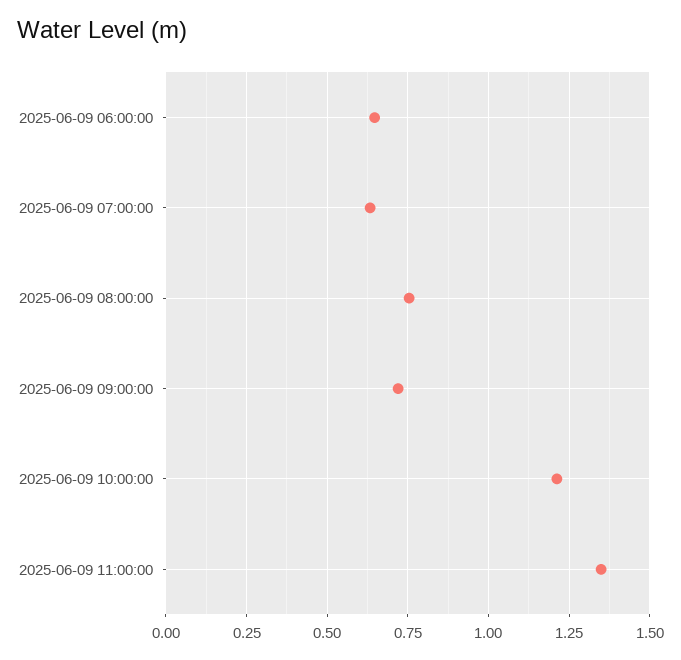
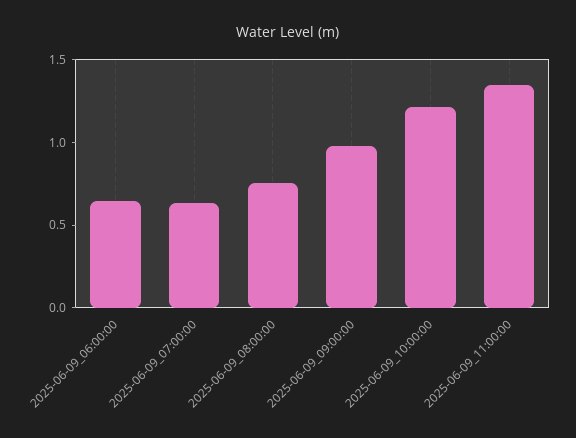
2025-06-09 09:00:00: 0.725 -> 1

